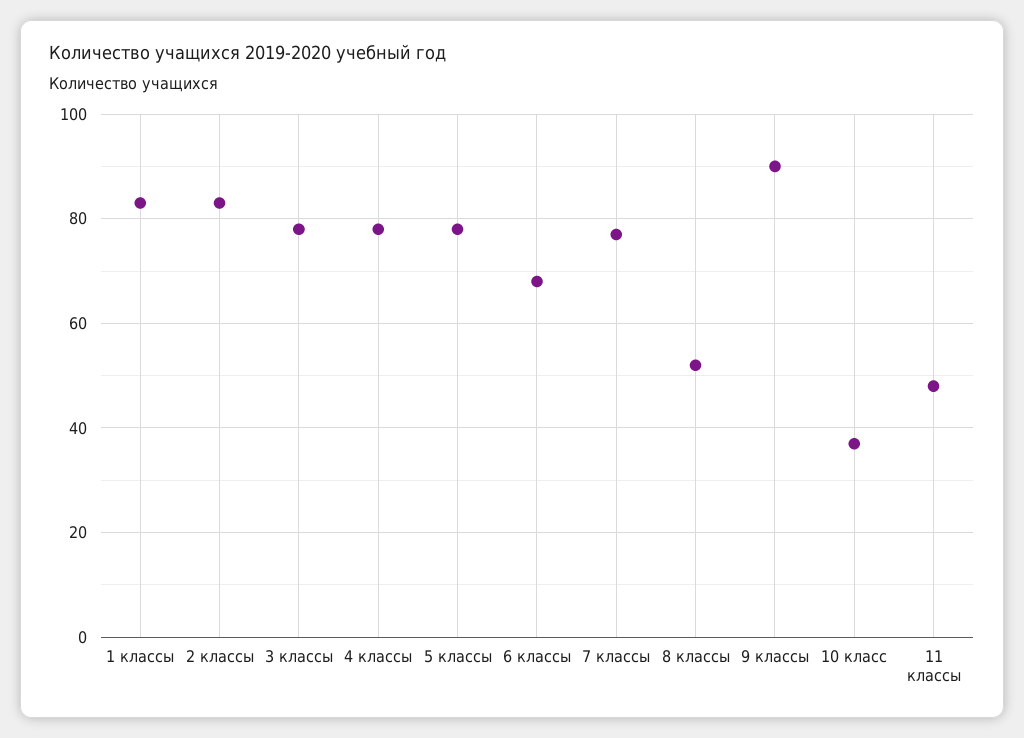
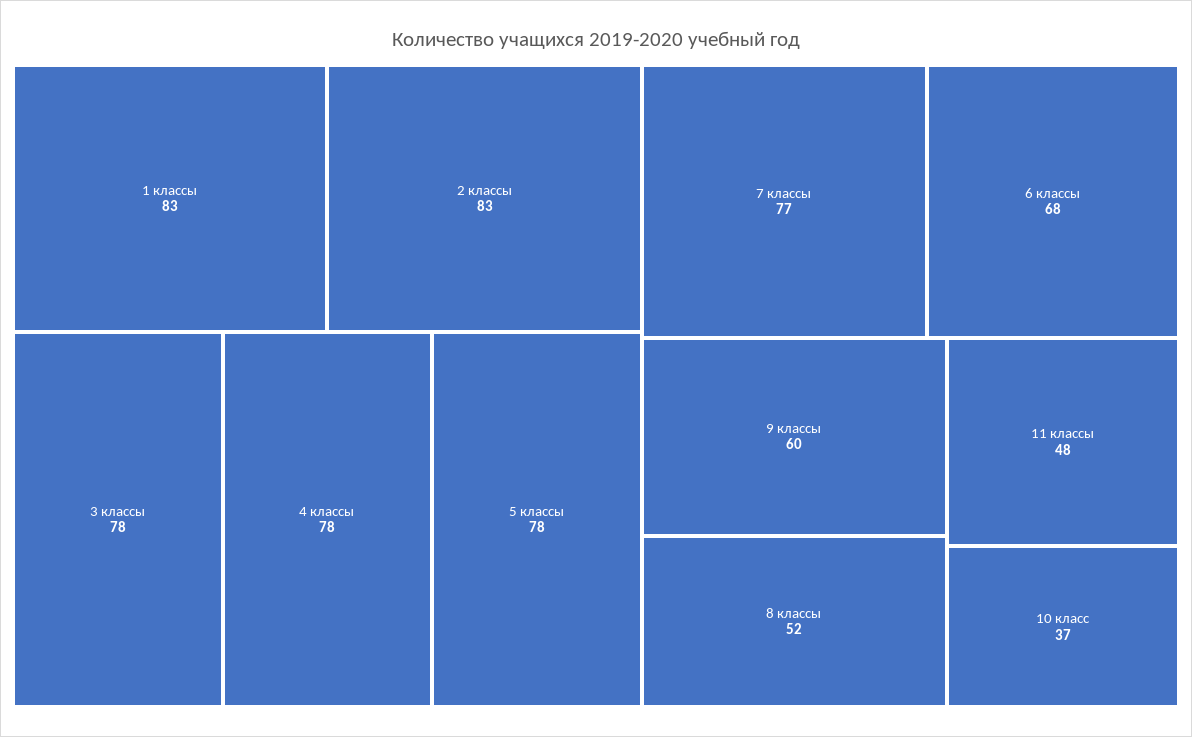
9 классы: 90 -> 60

